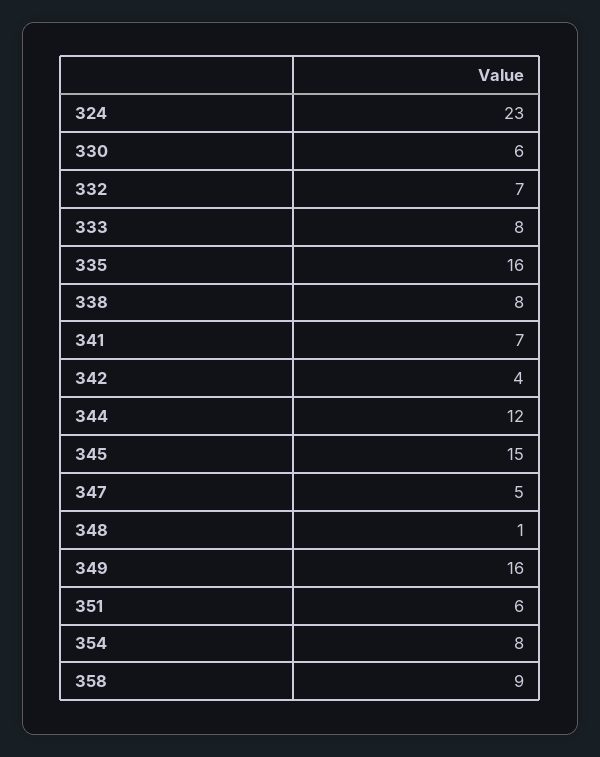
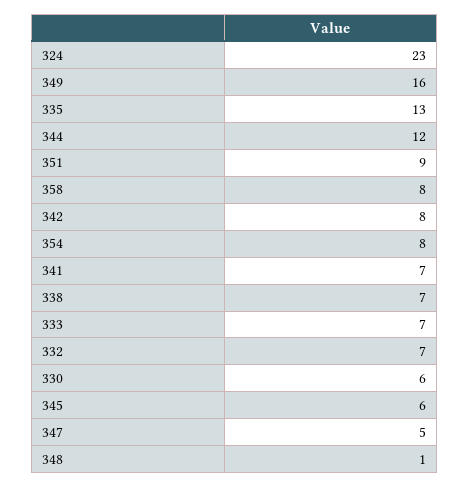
333: 8 -> 7
335: 16 -> 13
338: 8 -> 7
342: 4 -> 8
345: 15 -> 6
351: 6 -> 9
358: 9 -> 8

